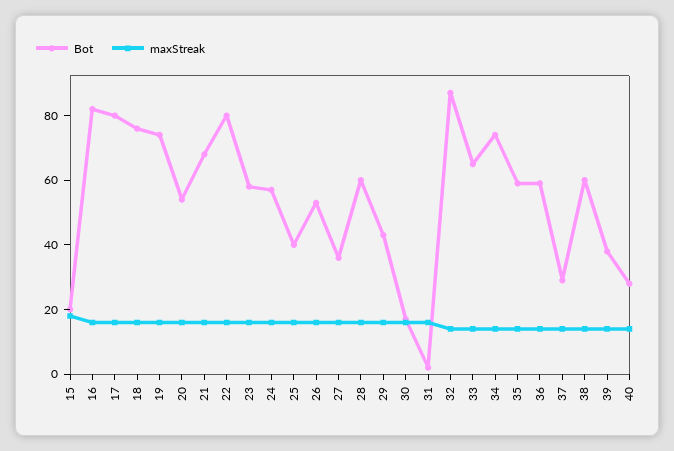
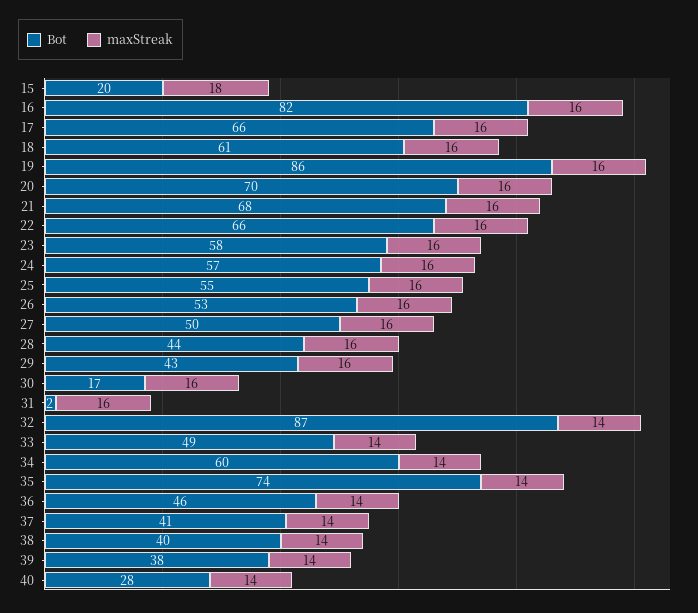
Bot, 17: 80 -> 66
Bot, 18: 75 -> 61
Bot, 19: 75 -> 86
Bot, 20: 55 -> 70
Bot, 22: 80 -> 66
Bot, 25: 40 -> 55
Bot, 27: 35 -> 50
Bot, 28: 60 -> 44
Bot, 33: 65 -> 49
Bot, 34: 75 -> 60
Bot, 35: 60 -> 74
Bot, 36: 60 -> 46
Bot, 37: 30 -> 41
Bot, 38: 60 -> 40

